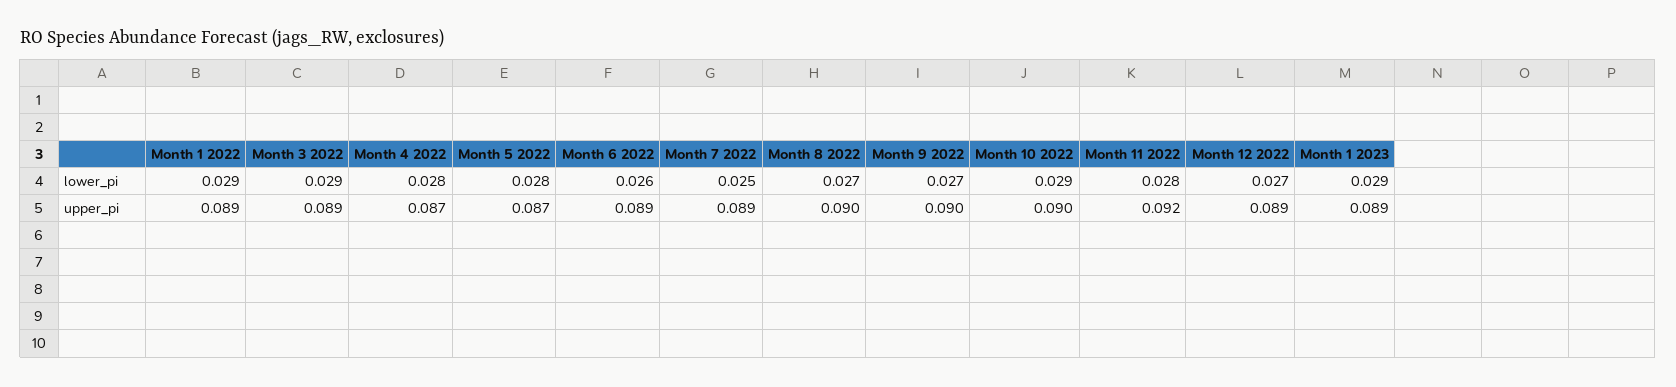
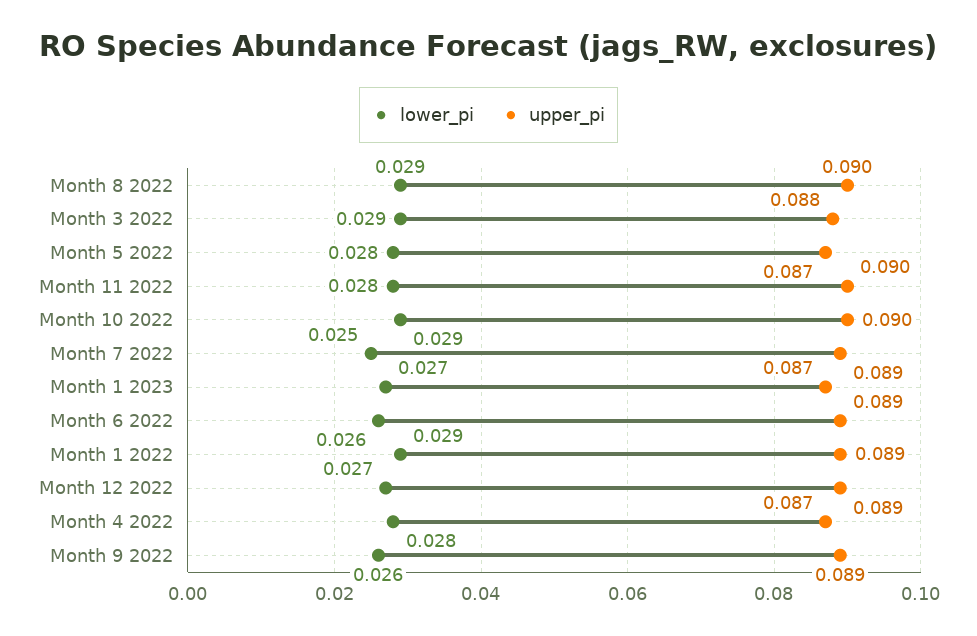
lower_pi, Month 8 2022: 0.027 -> 0.029
lower_pi, Month 9 2022: 0.027 -> 0.026
lower_pi, Month 1 2023: 0.029 -> 0.027
upper_pi, Month 3 2022: 0.089 -> 0.088
upper_pi, Month 9 2022: 0.09 -> 0.089
upper_pi, Month 11 2022: 0.092 -> 0.09
upper_pi, Month 1 2023: 0.089 -> 0.087

